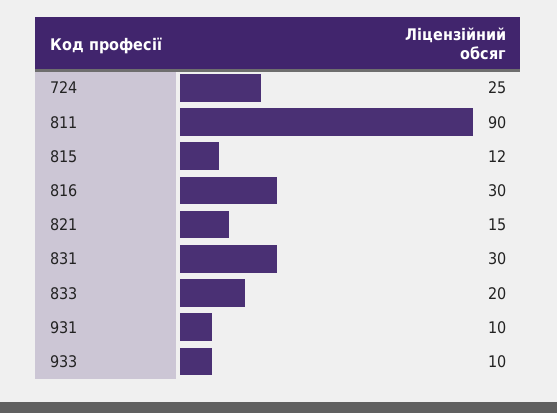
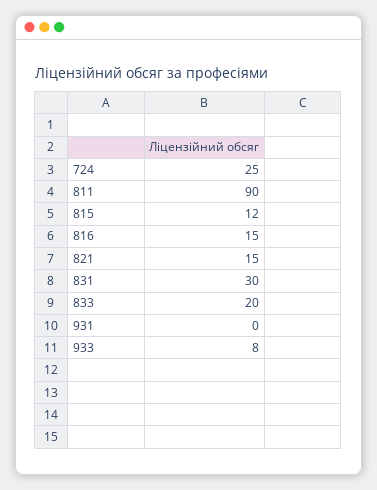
816: 30 -> 15
931: 10 -> 0
933: 10 -> 8

